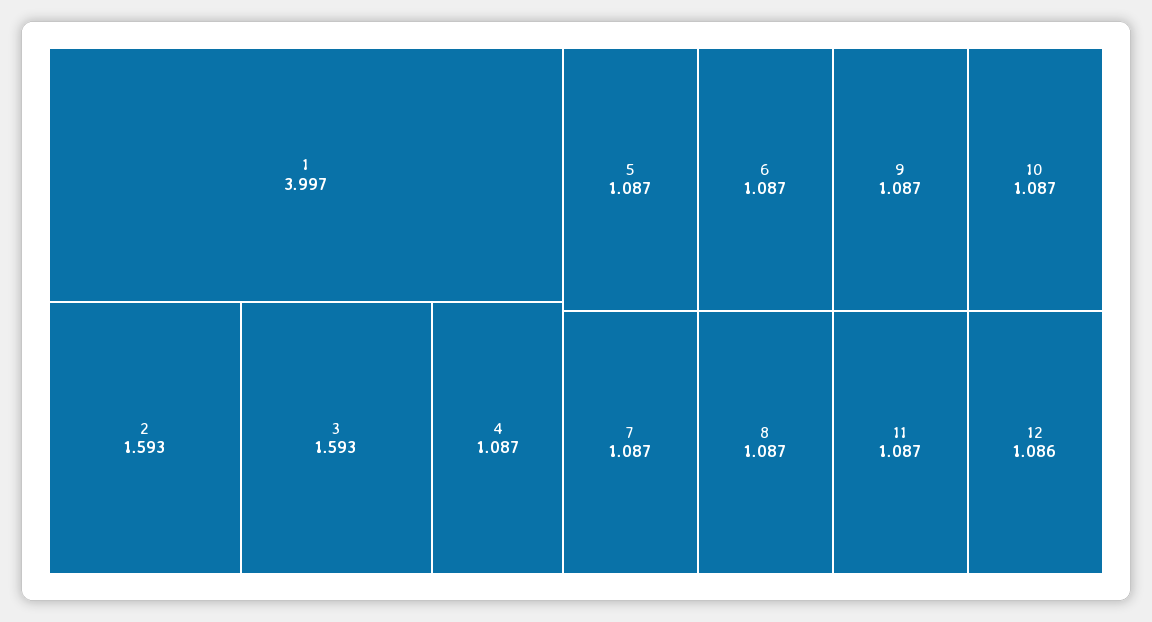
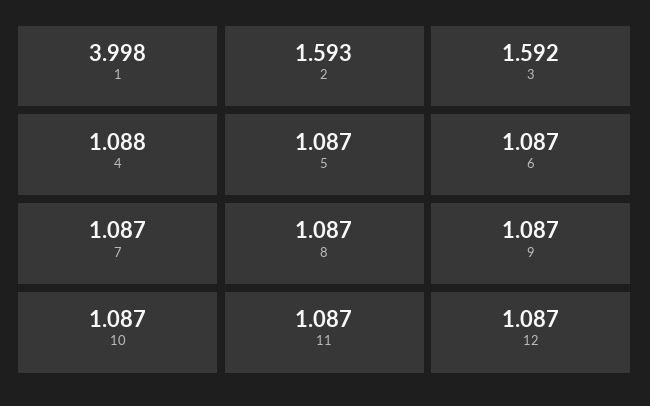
1: 3.997 -> 3.998
3: 1.593 -> 1.592
4: 1.087 -> 1.088
12: 1.086 -> 1.087

